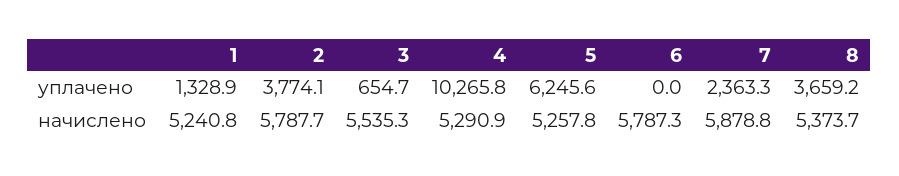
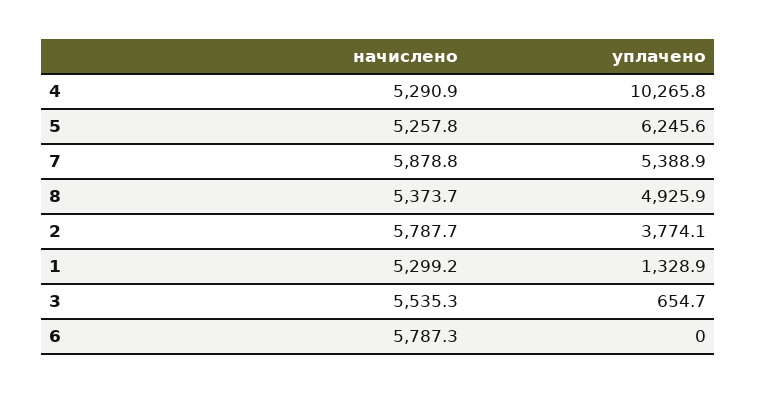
7, уплачено: 2363.3 -> 5388.9
8, уплачено: 3659.2 -> 4925.9
1, начислено: 5240.8 -> 5299.2

